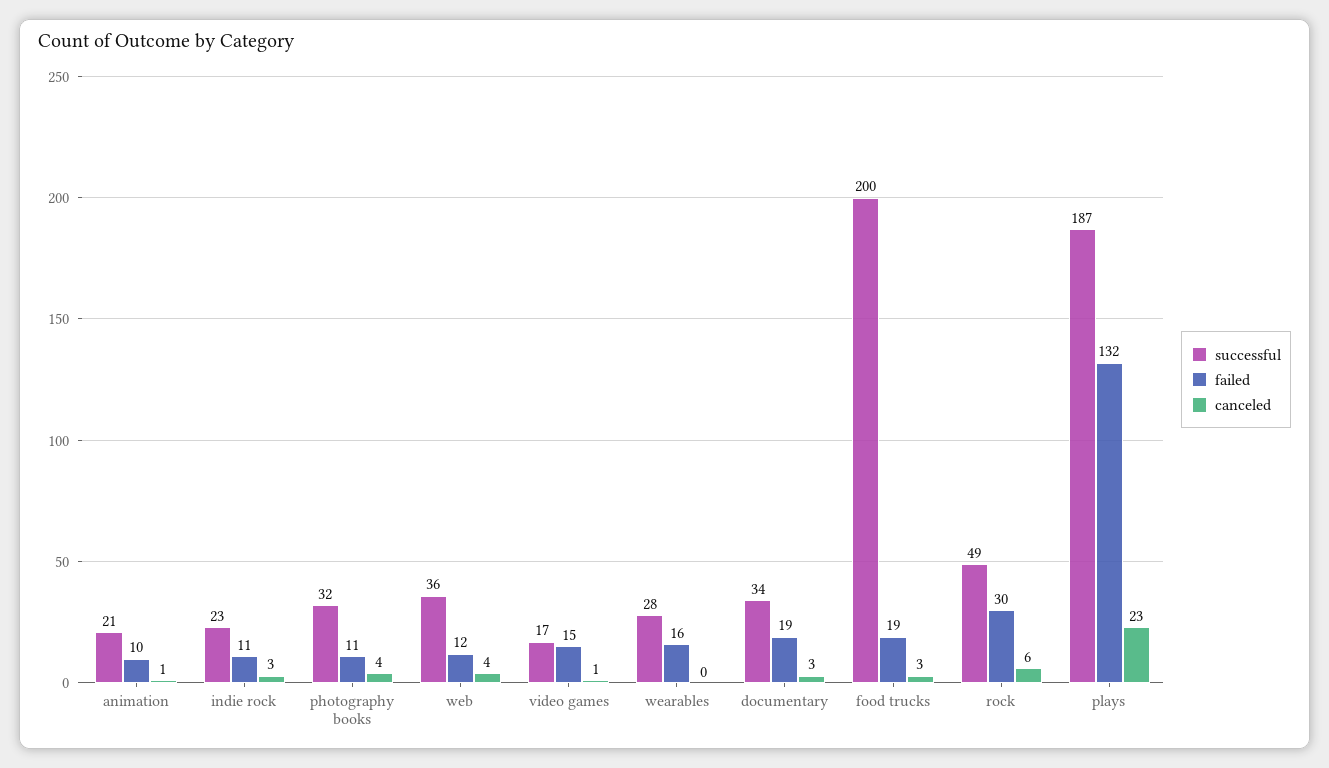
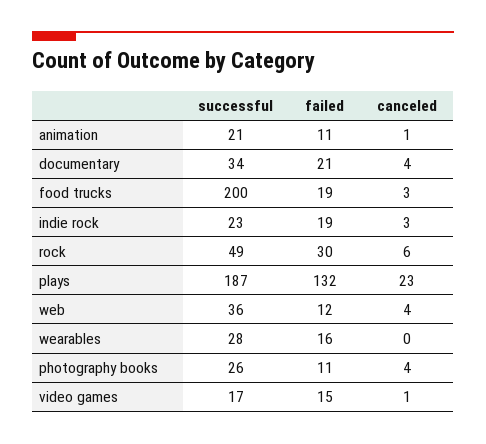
failed, animation: 10 -> 11
failed, indie rock: 11 -> 19
successful, photography books: 32 -> 26
failed, documentary: 19 -> 21
canceled, documentary: 3 -> 4

